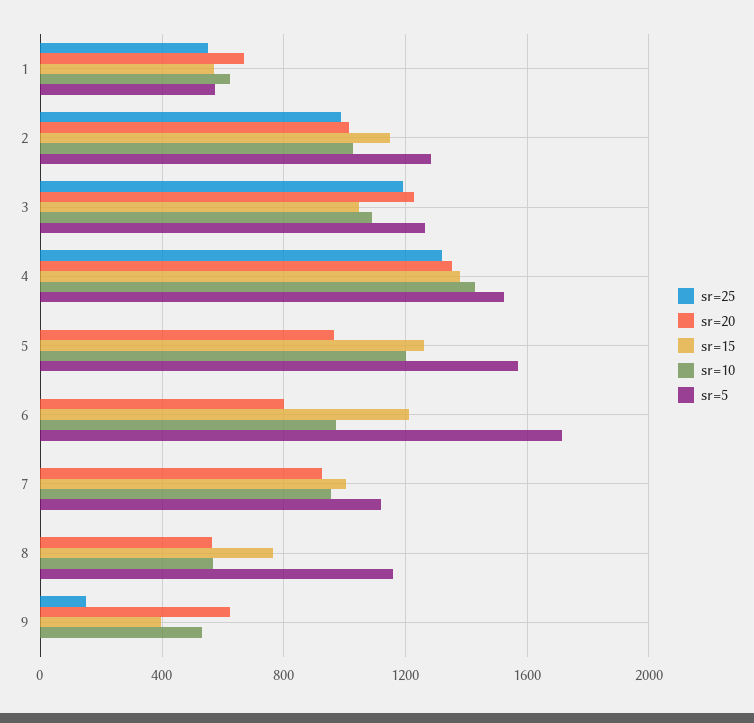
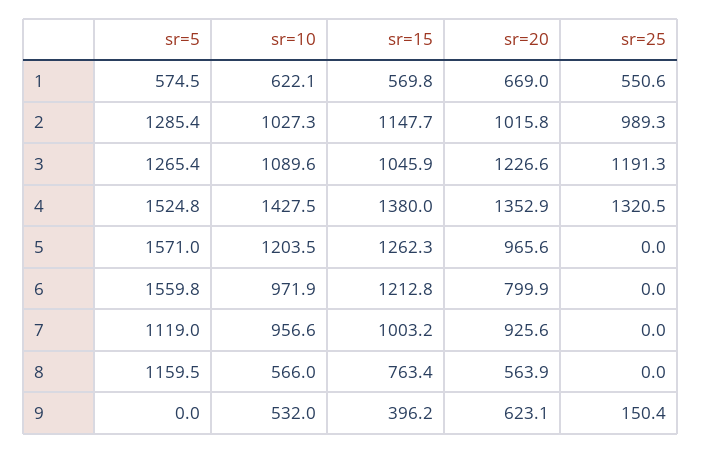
sr=5, 6: 1700 -> 1559.8

